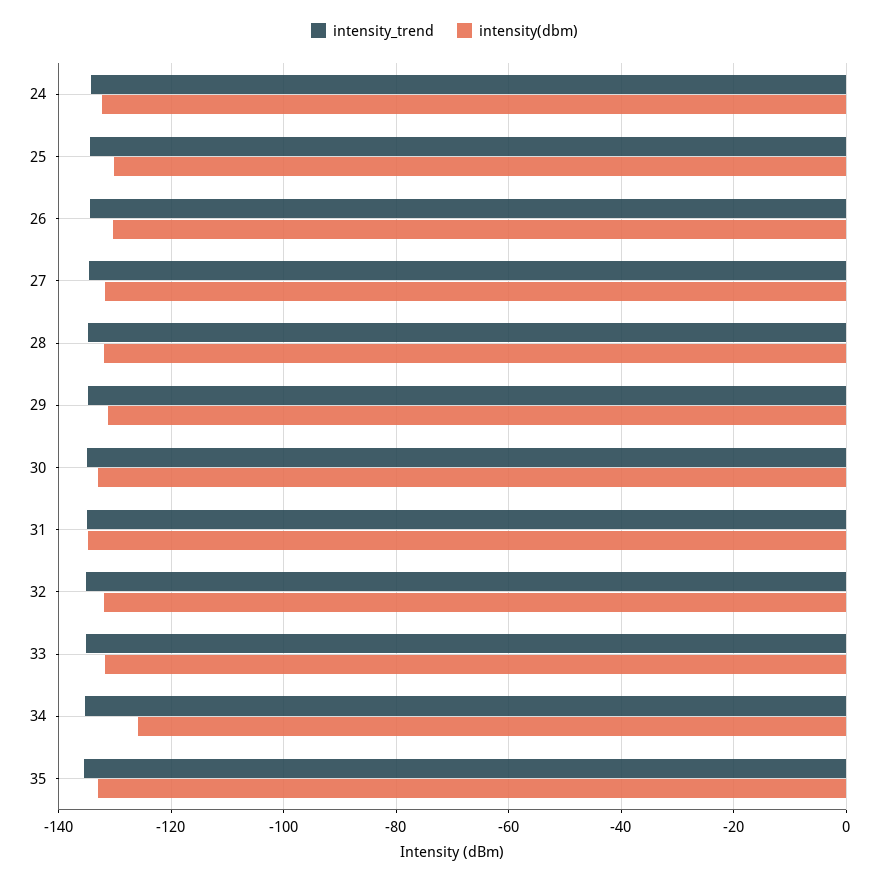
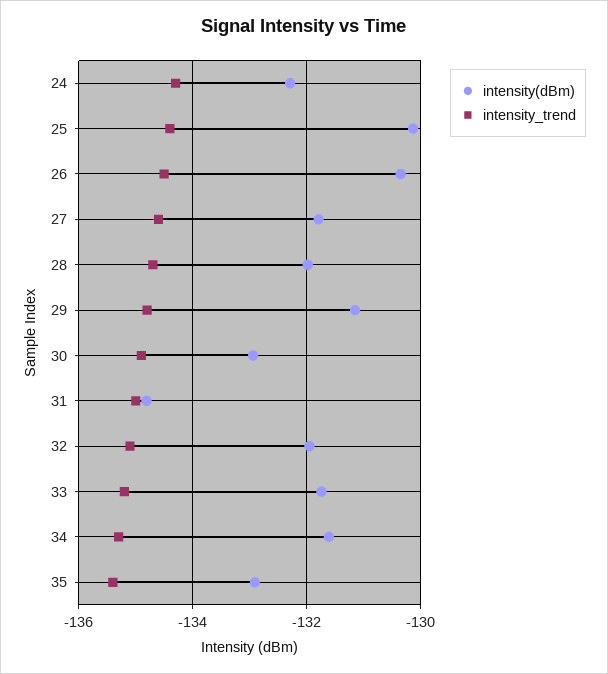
intensity(dbm), 34: -126 -> -131.6

